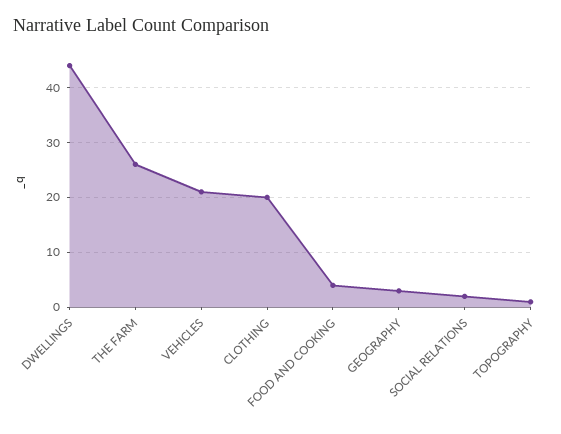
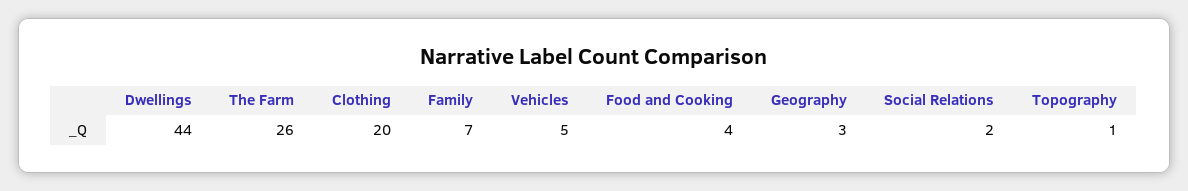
VEHICLES: 20 -> 5
Family: none -> 7

